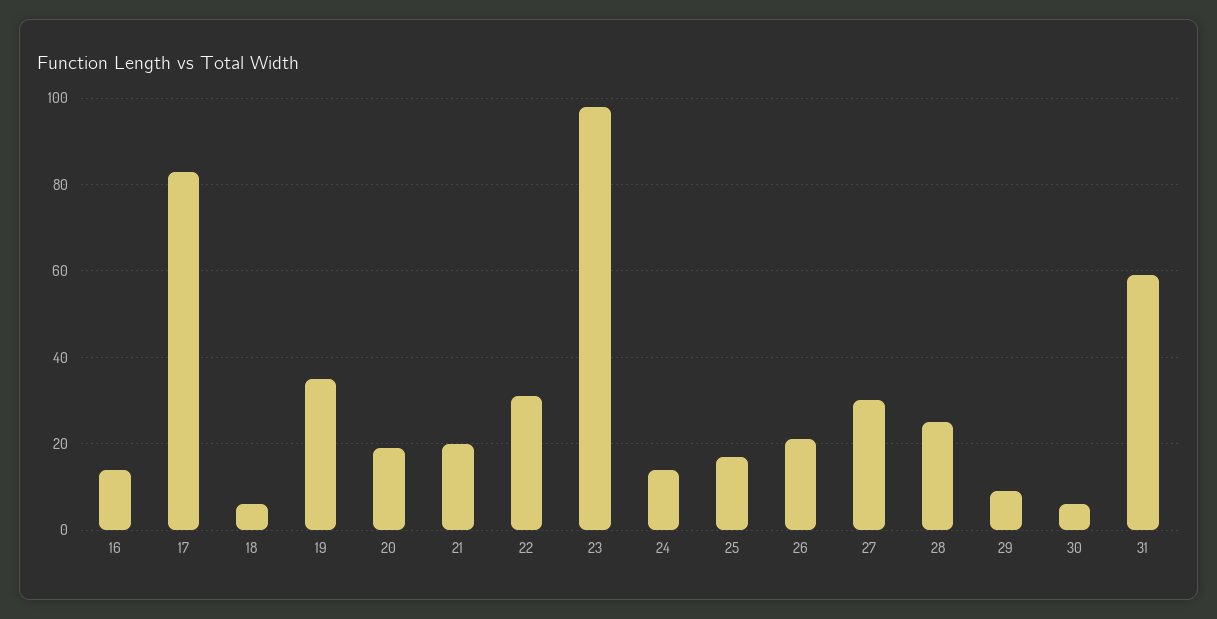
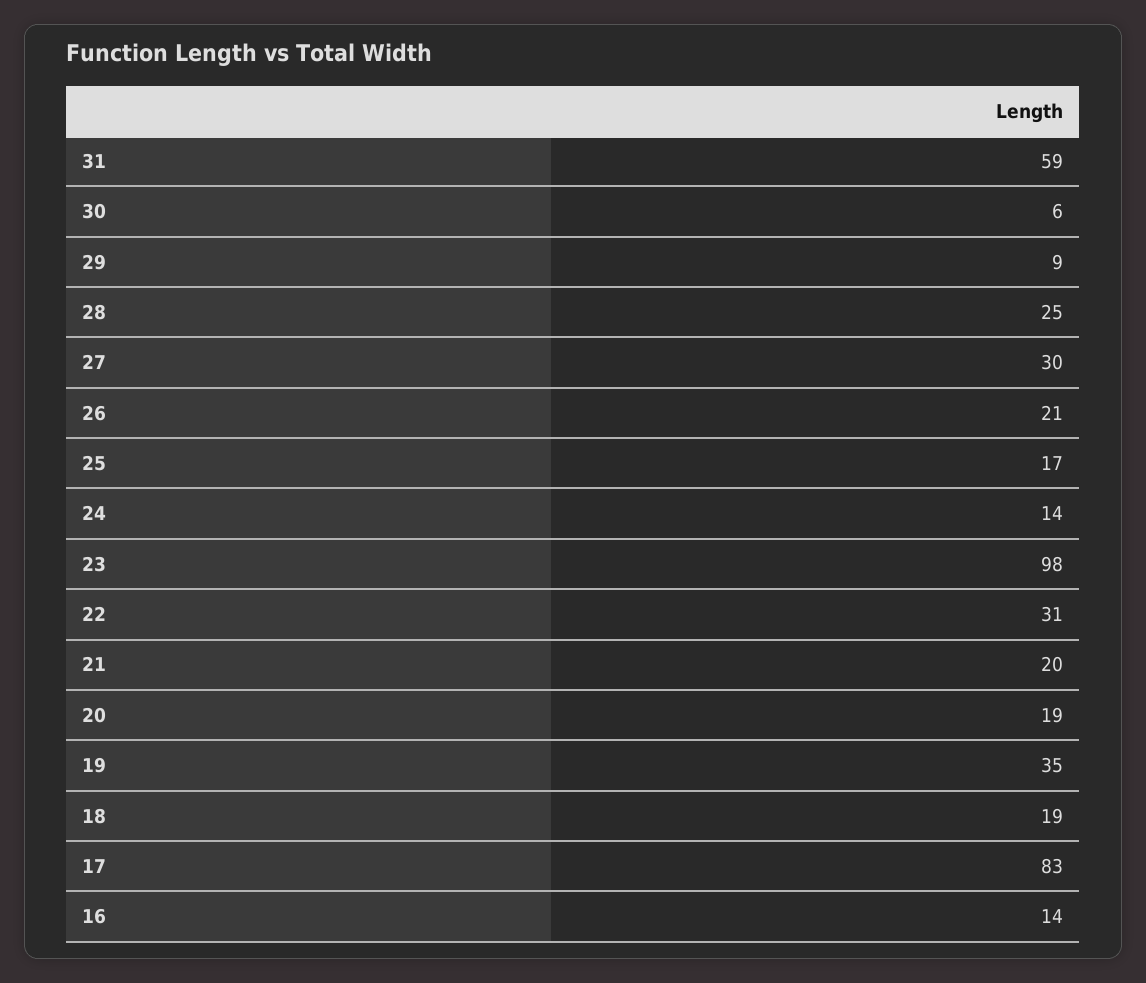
18: 5 -> 19

